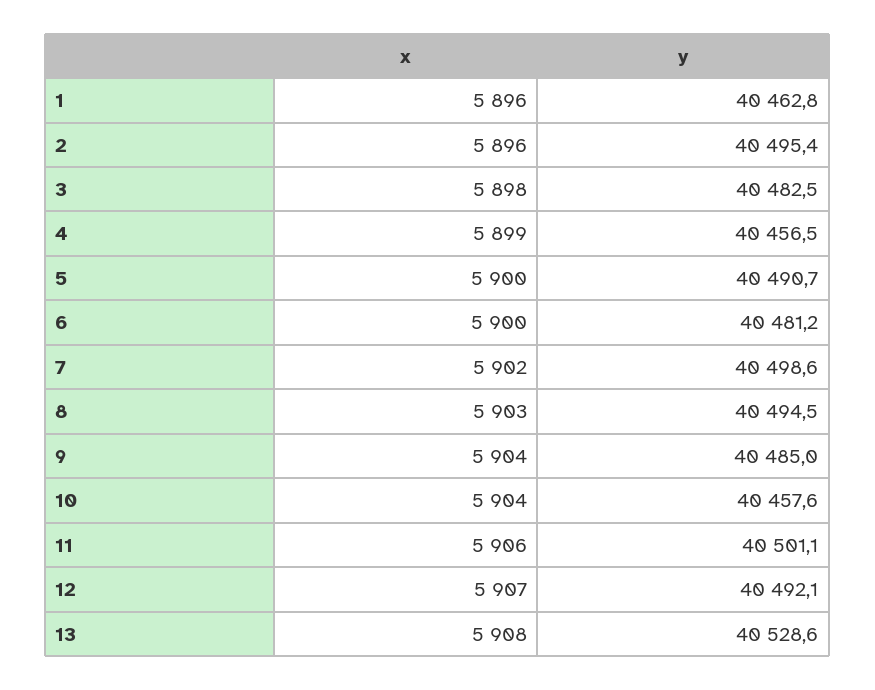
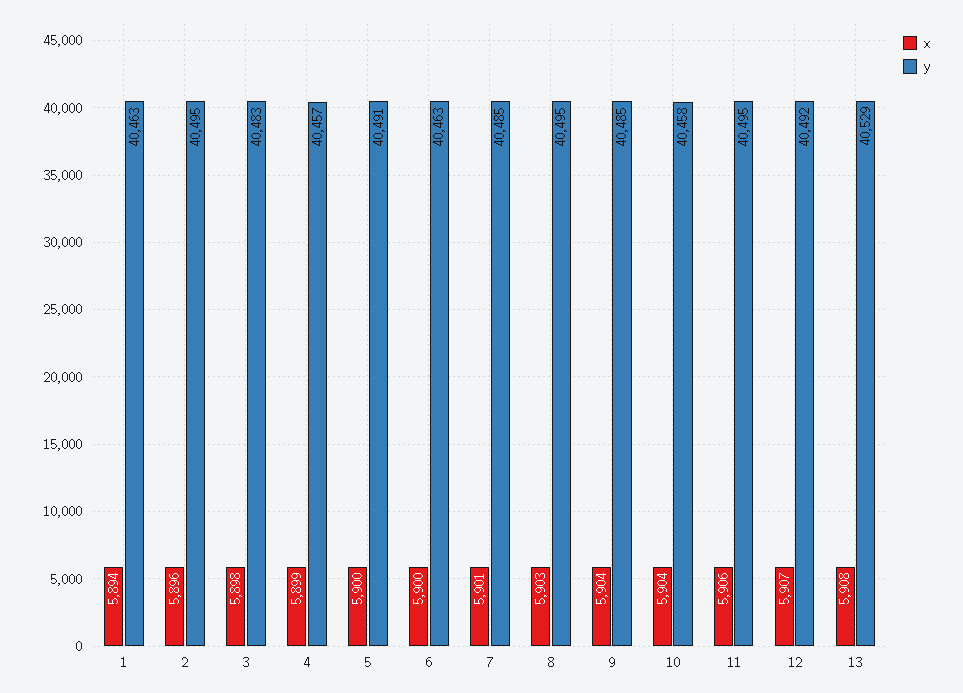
x, 1: 5896 -> 5894
y, 6: 40481.2 -> 40463
x, 7: 5902 -> 5901
y, 7: 40498.6 -> 40485
y, 11: 40501.1 -> 40495

